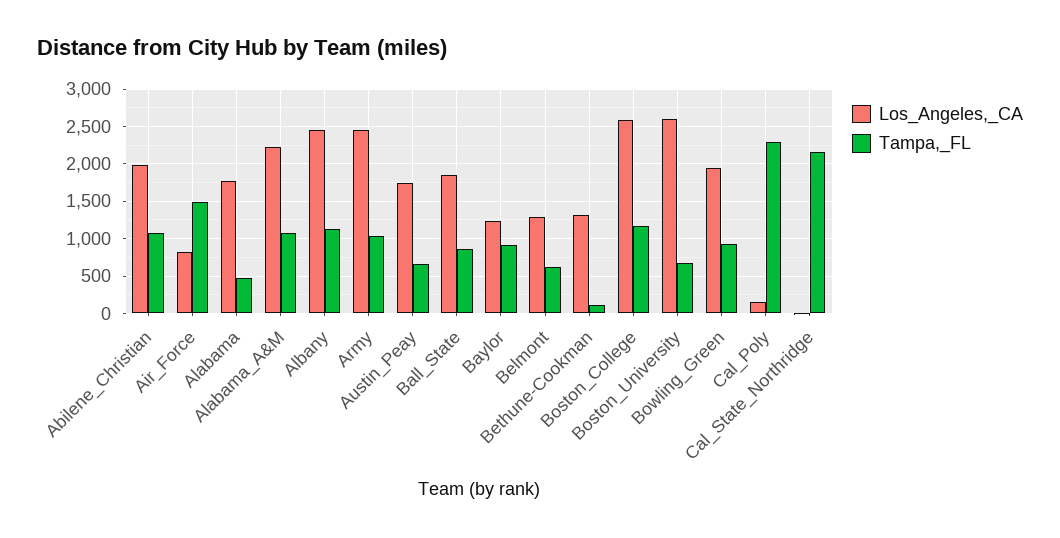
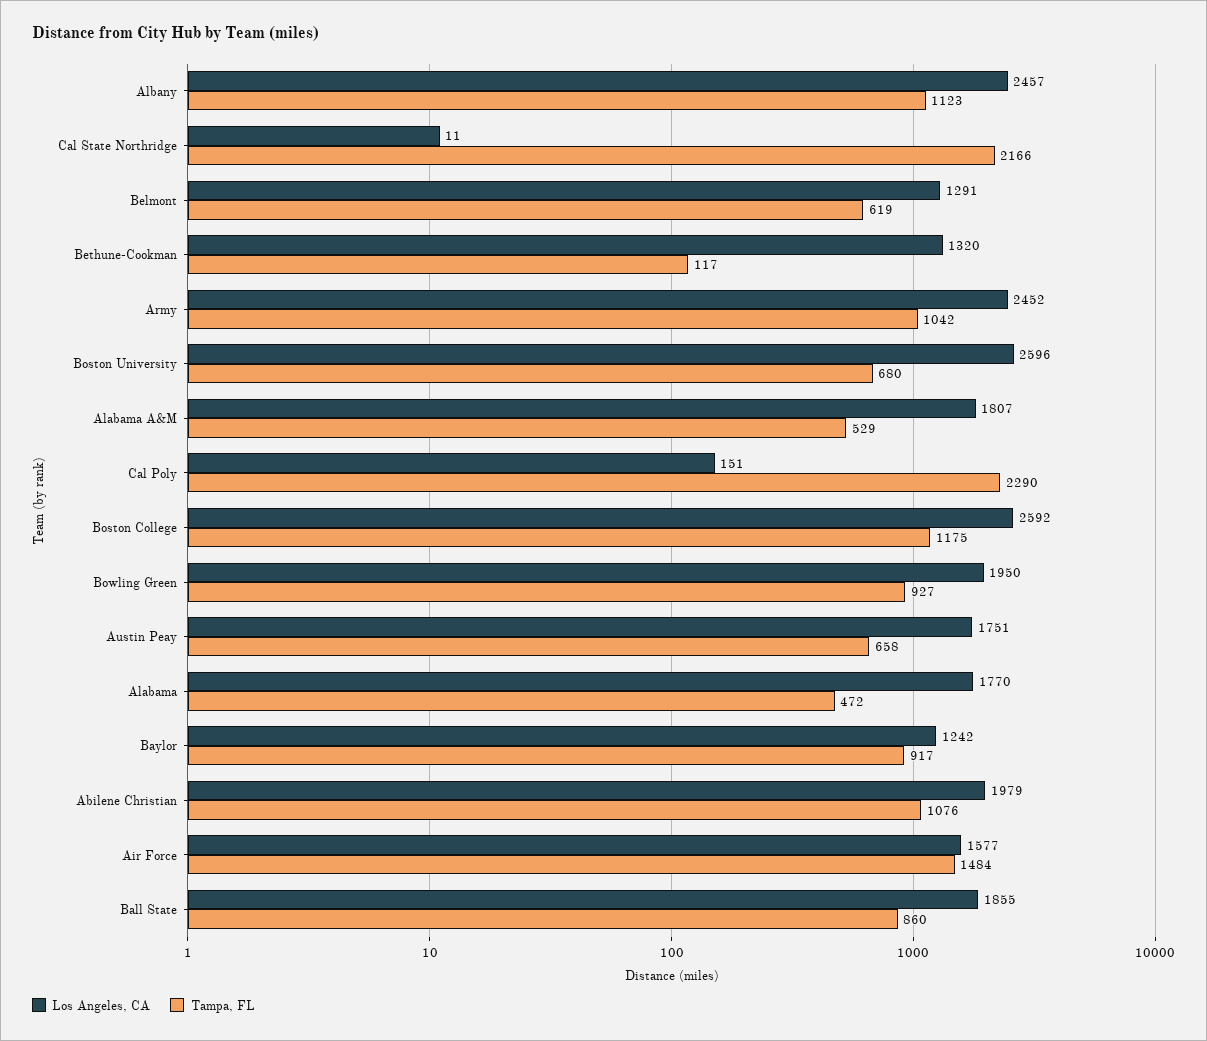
Los_Angeles,_CA, Air_Force: 800 -> 1577
Los_Angeles,_CA, Alabama_A&M: 2200 -> 1807
Tampa,_FL, Alabama_A&M: 1100 -> 529

